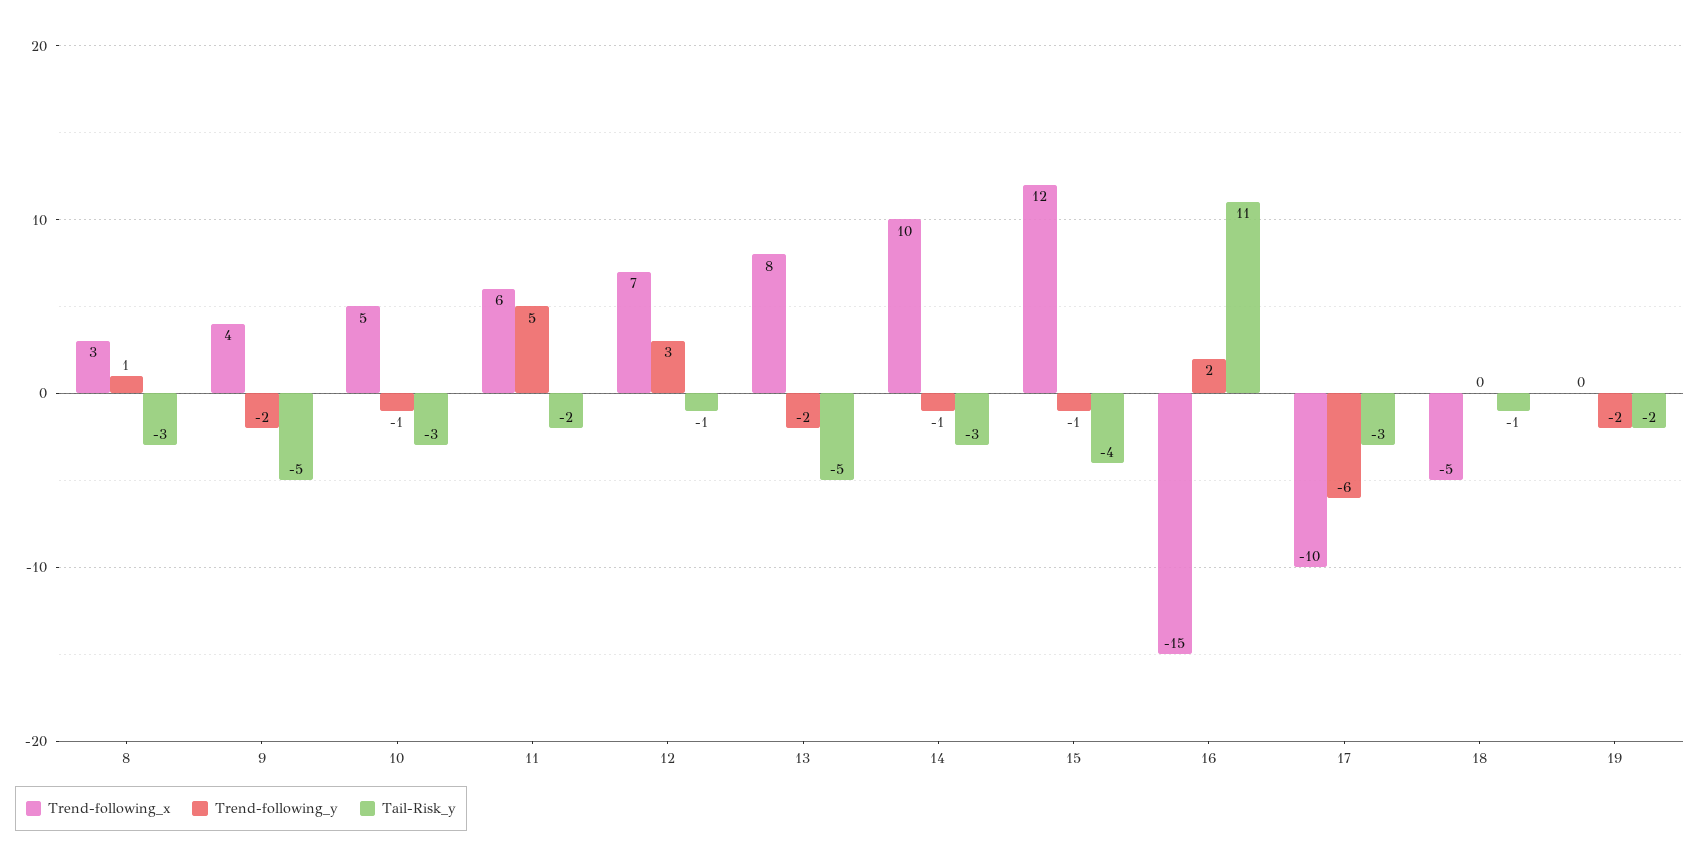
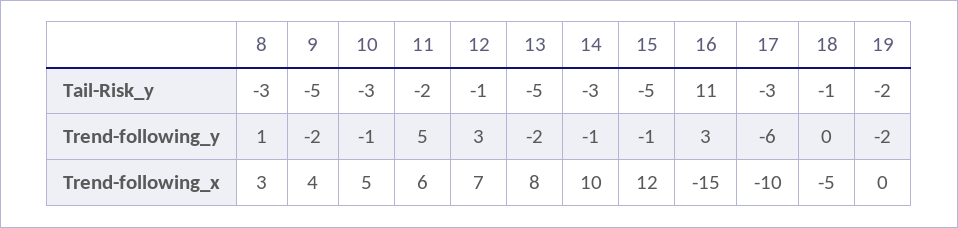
Tail-Risk_y, 15: -4 -> -5
Trend-following_y, 16: 2 -> 3

